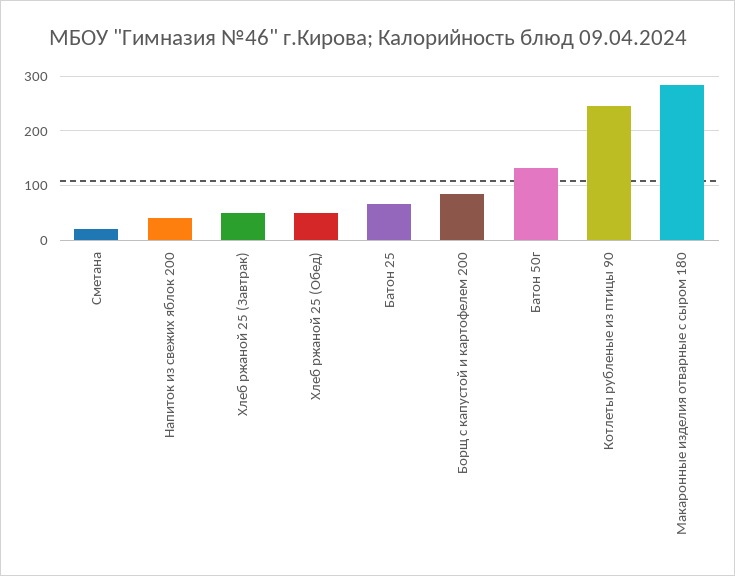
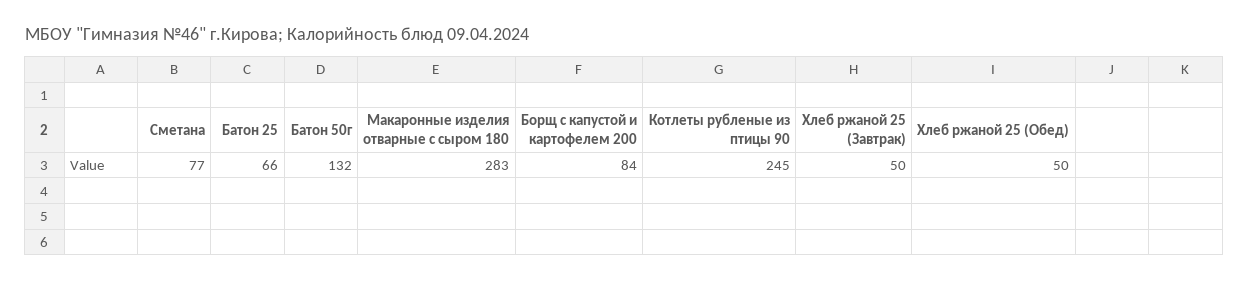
Сметана: 20 -> 77
Напиток из свежих яблок 200: 40 -> none

